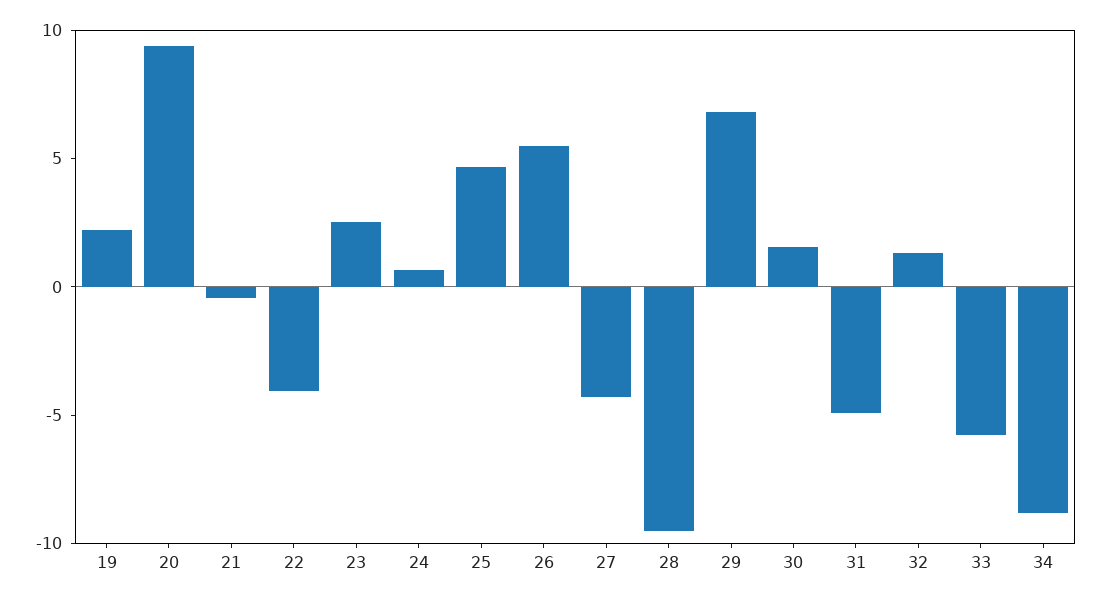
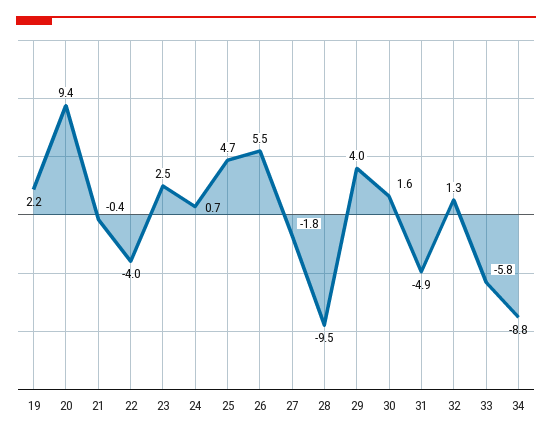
27: -4 -> -1.8
29: 7 -> 4

